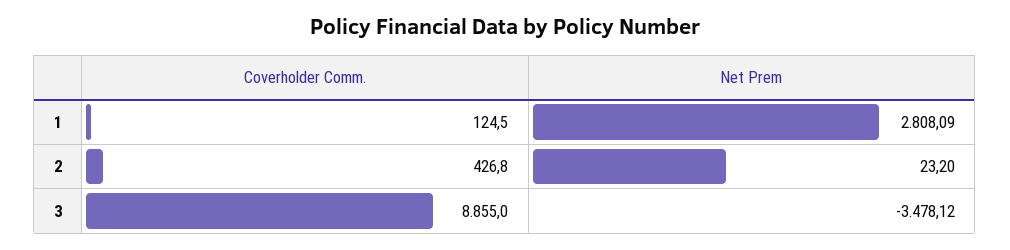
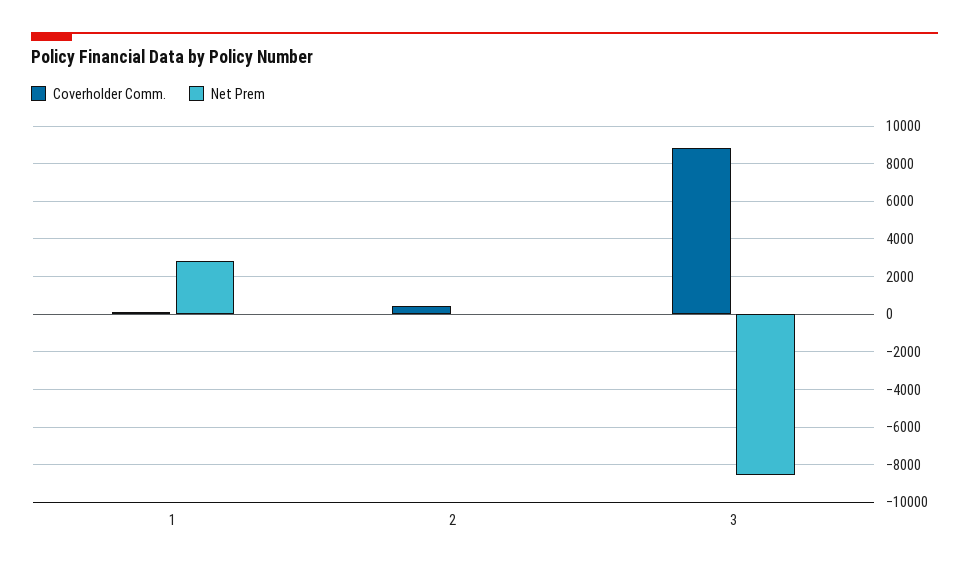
Net Prem, 3: -3478.12 -> -8500

